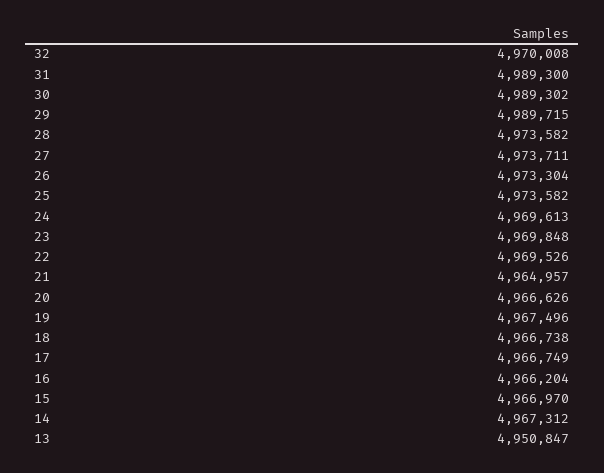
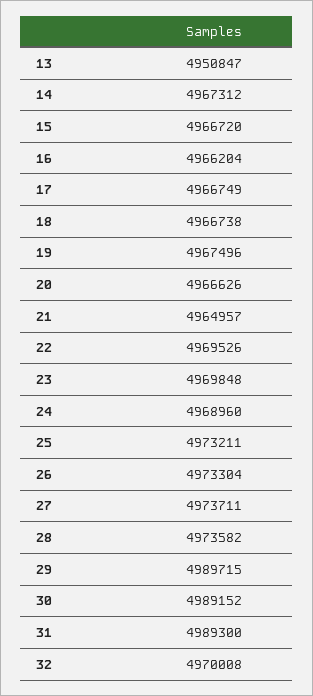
30: 4989302 -> 4989152
25: 4973582 -> 4973211
24: 4969613 -> 4968960
15: 4966970 -> 4966720

